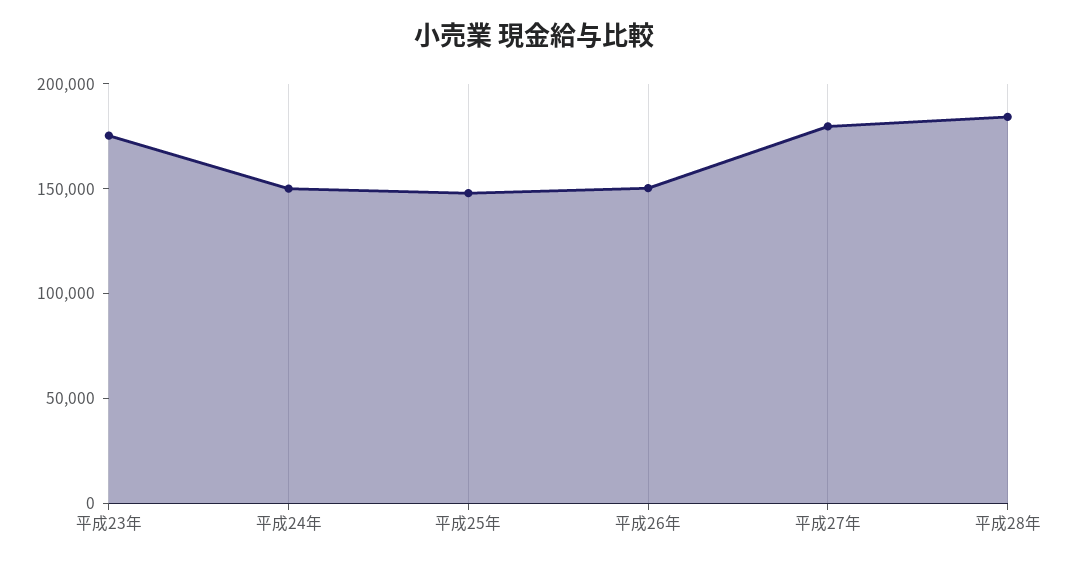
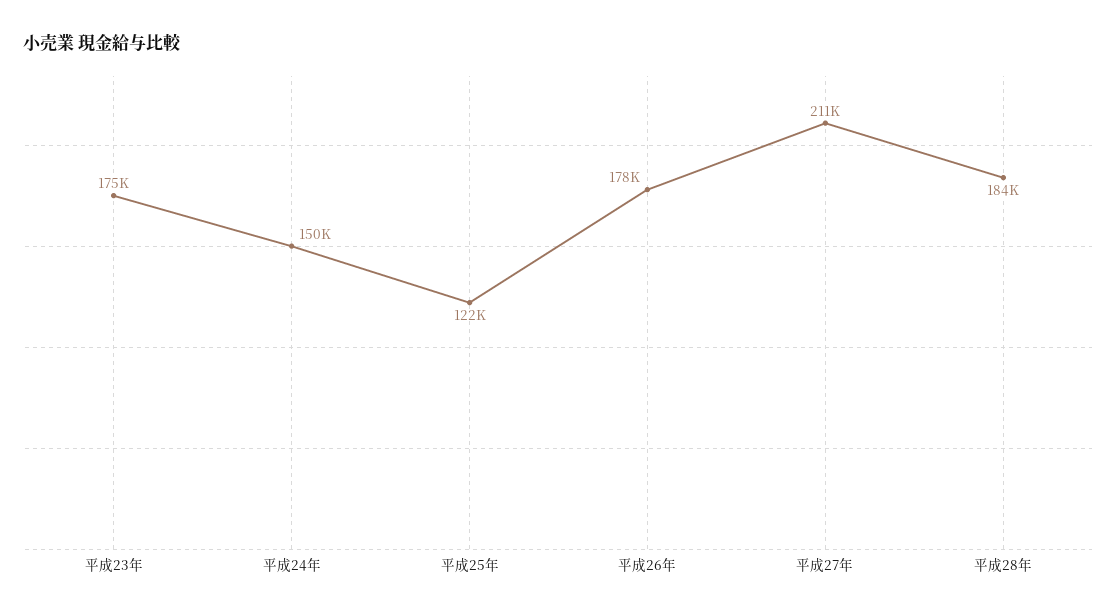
平成25年: 150000 -> 122000
平成26年: 150000 -> 178000
平成27年: 180000 -> 211000

